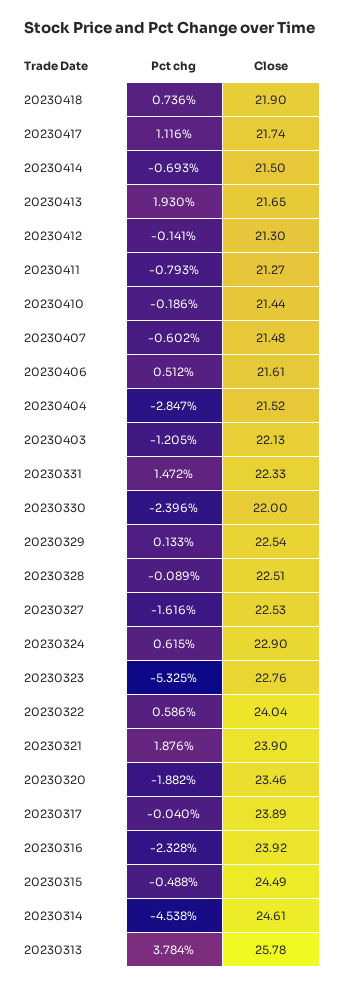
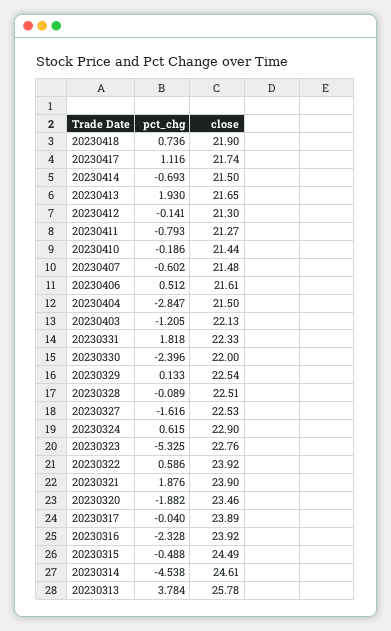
Close, 20230404: 21.52 -> 21.5
Pct chg, 20230331: 1.472 -> 1.818
Close, 20230322: 24.04 -> 23.92

